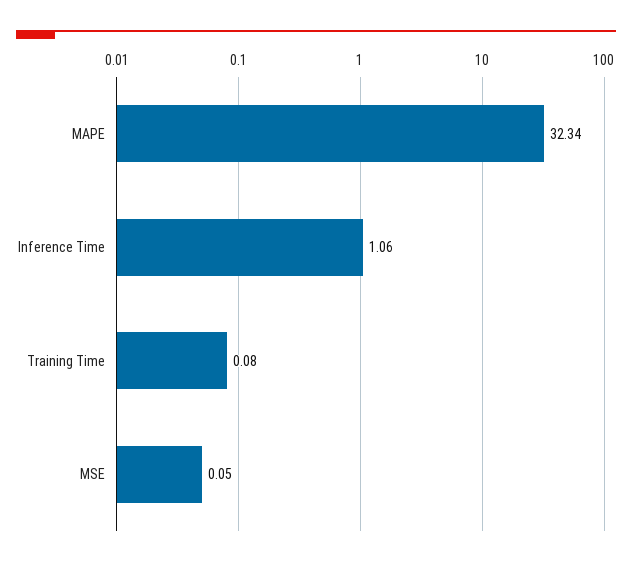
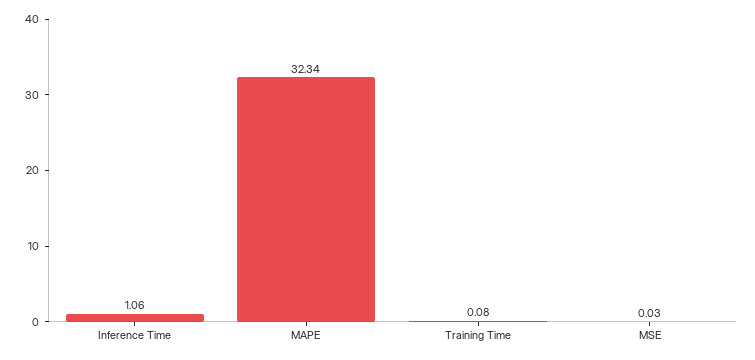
MSE: 0.05 -> 0.03

